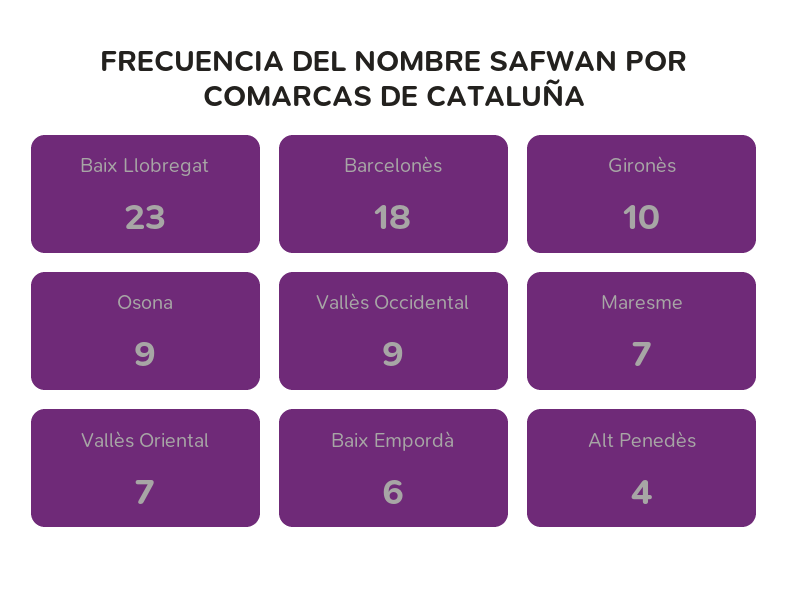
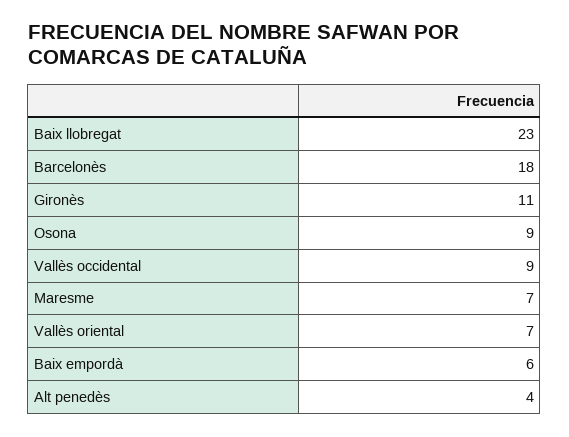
Gironès: 10 -> 11

